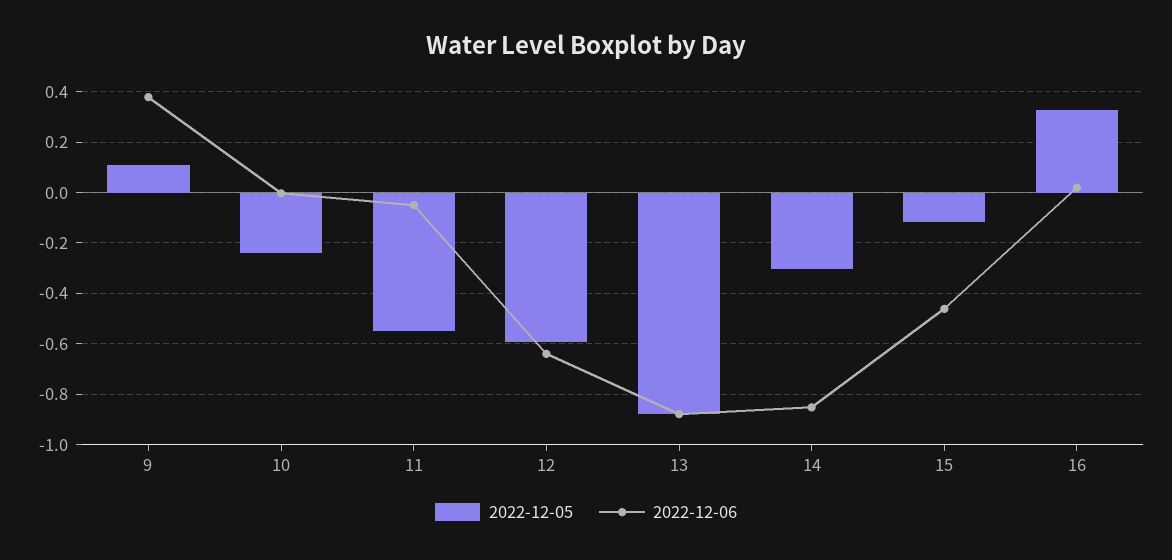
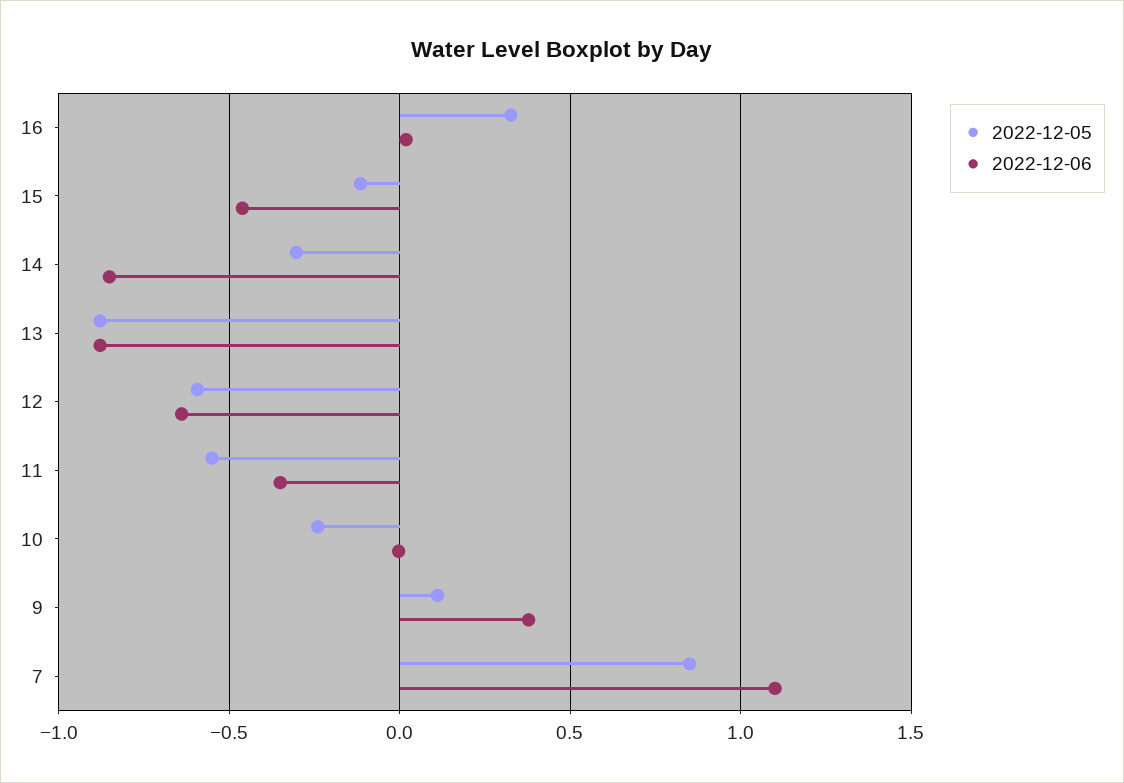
2022-12-06, 11: -0.05 -> -0.35
2022-12-05, 7: none -> 0.85
2022-12-06, 7: none -> 1.1

